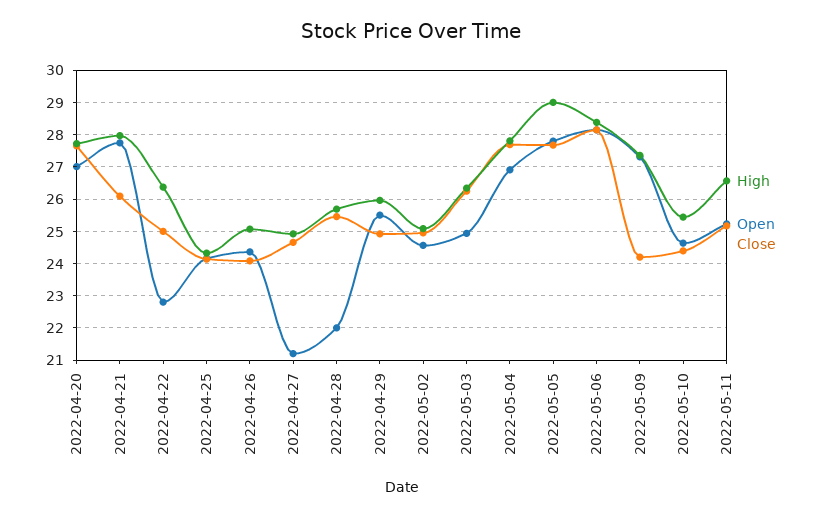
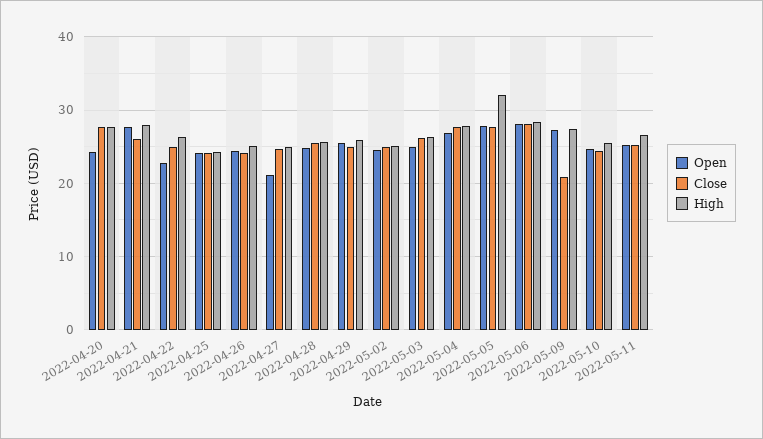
Open, 2022-04-20: 27 -> 24
Open, 2022-04-28: 22 -> 25
High, 2022-05-05: 29 -> 32
Close, 2022-05-09: 24.2 -> 21

